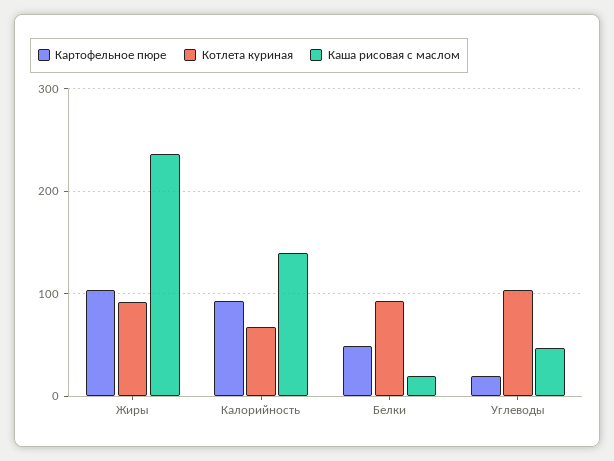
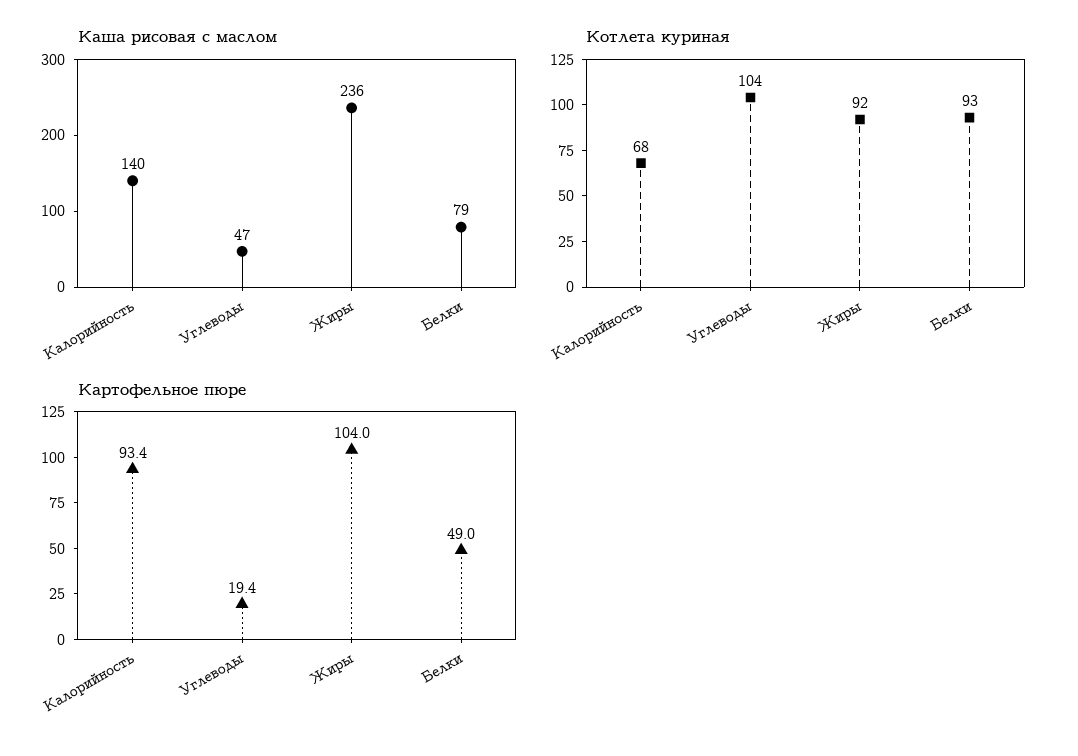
Каша рисовая с маслом, Белки: 20 -> 79

